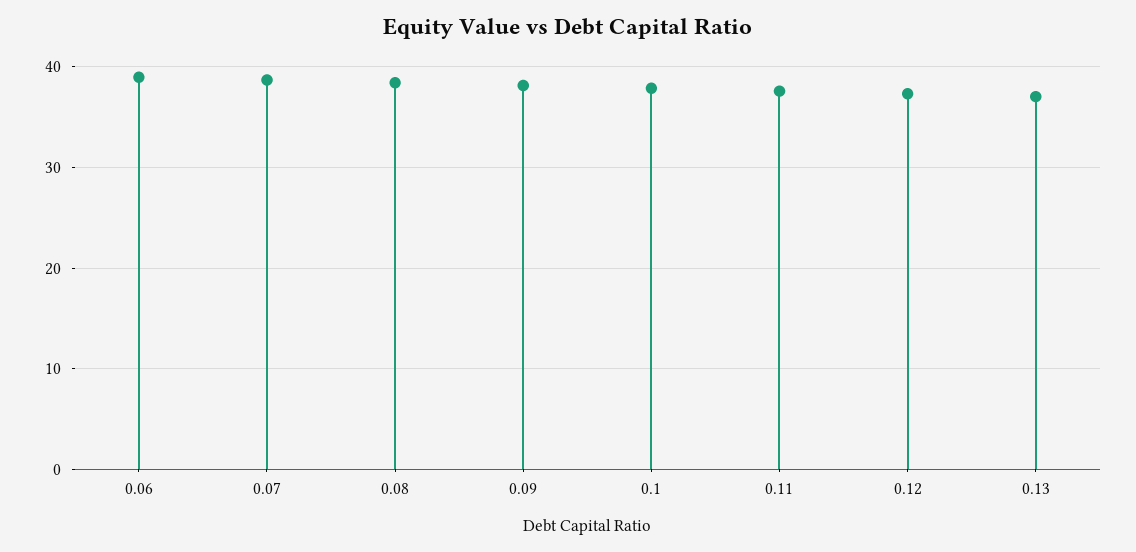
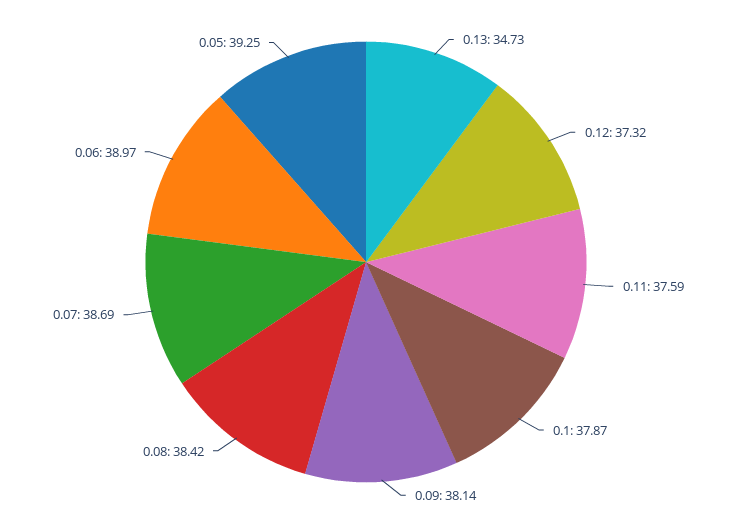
0.13: 37 -> 34.73
0.05: none -> 39.25

